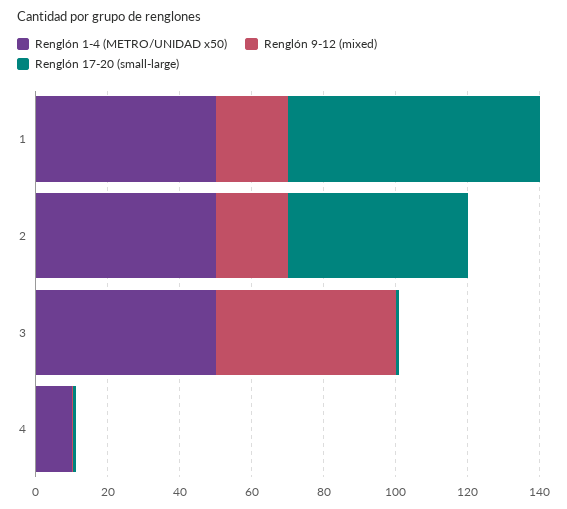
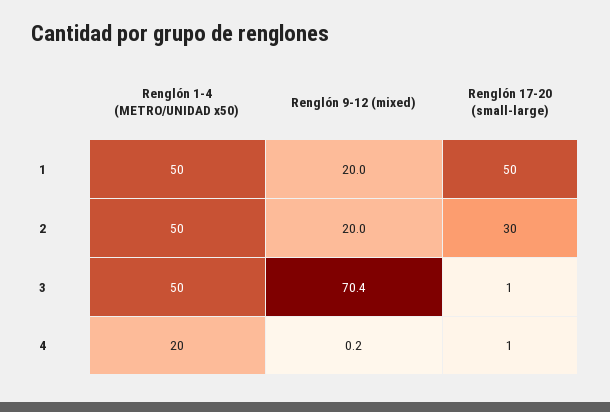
Renglón 17-20 (small-large), 1: 70 -> 50
Renglón 17-20 (small-large), 2: 50 -> 30
Renglón 9-12 (mixed), 3: 50 -> 70.4
Renglón 1-4 (METRO/UNIDAD x50), 4: 10 -> 20

